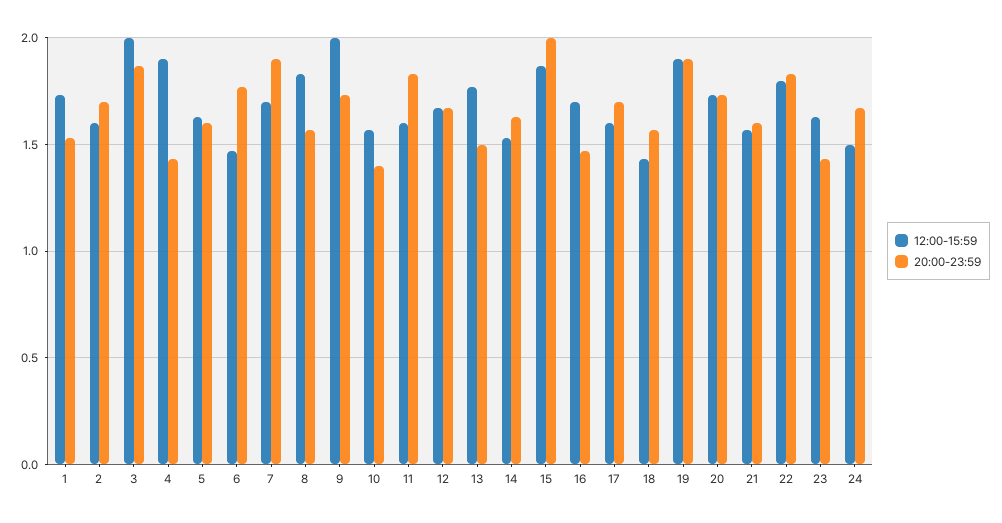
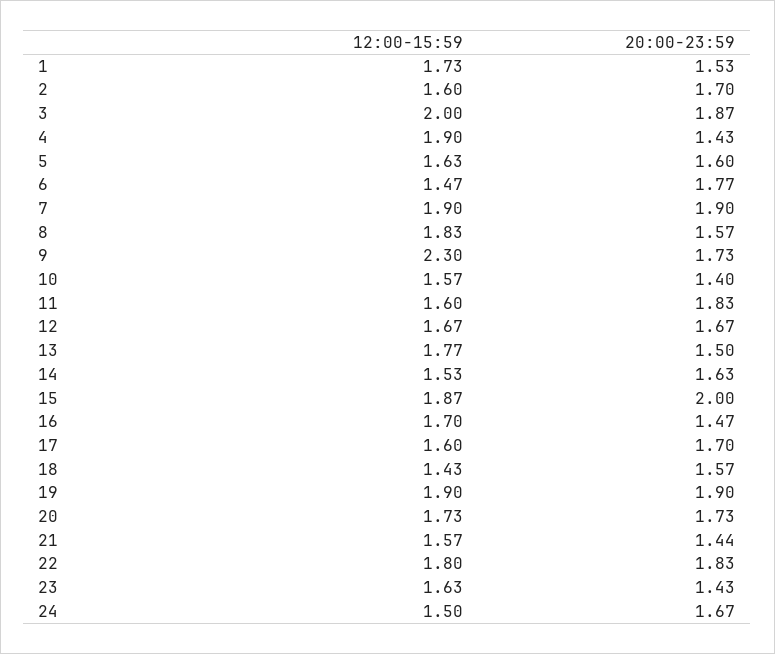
12:00-15:59, 7: 1.7 -> 1.9
12:00-15:59, 9: 2 -> 2.3
20:00-23:59, 21: 1.6 -> 1.44

